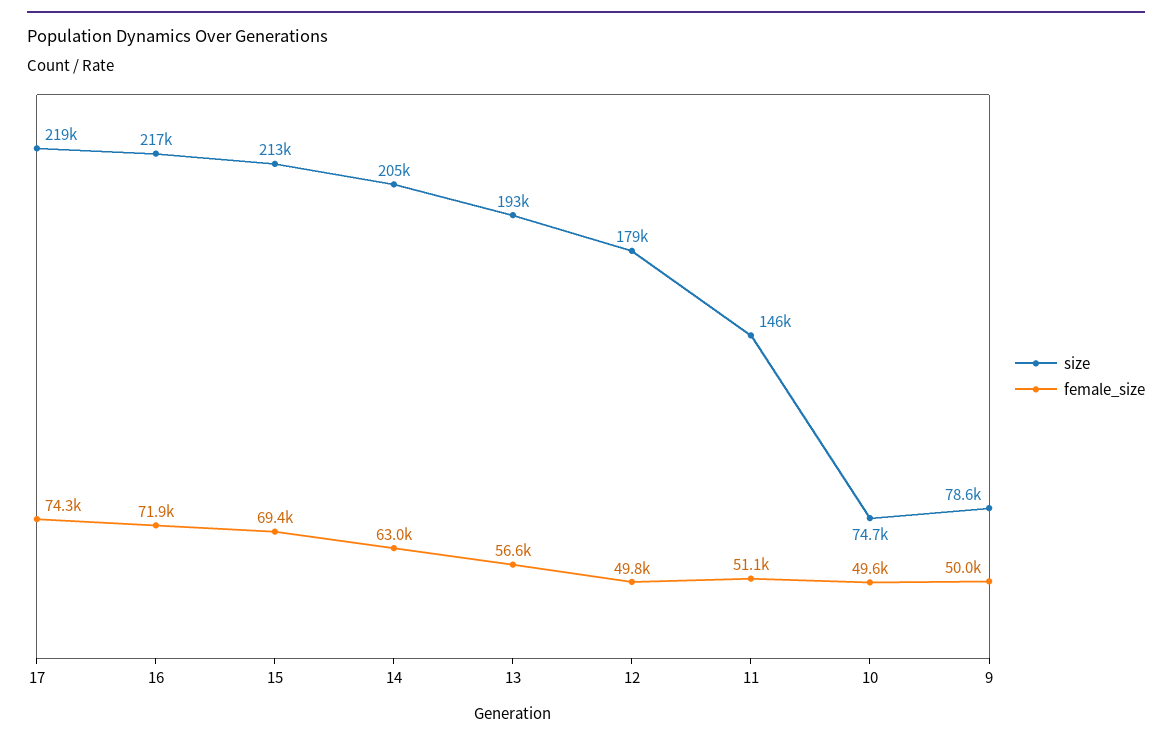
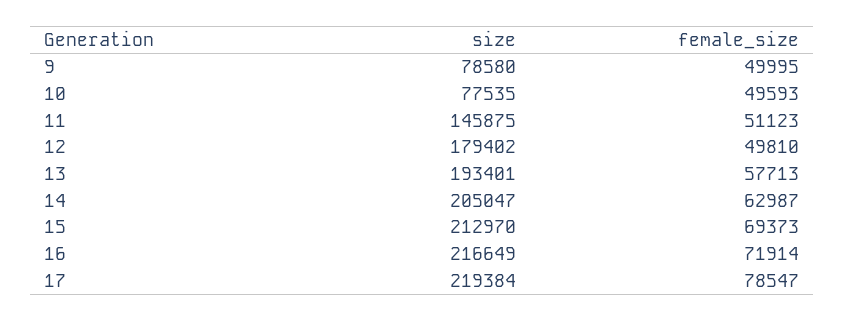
female_size, 17: 74300 -> 78547
female_size, 13: 56600 -> 57713
size, 10: 74700 -> 77535

